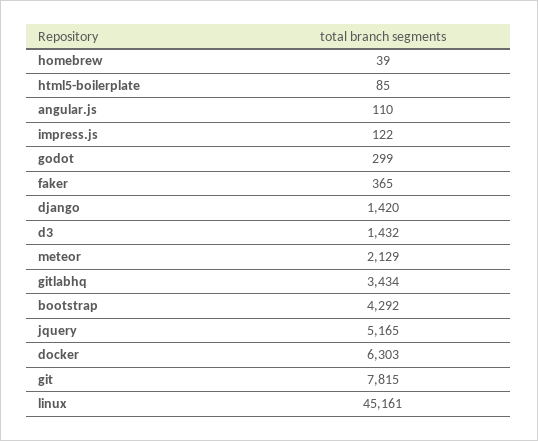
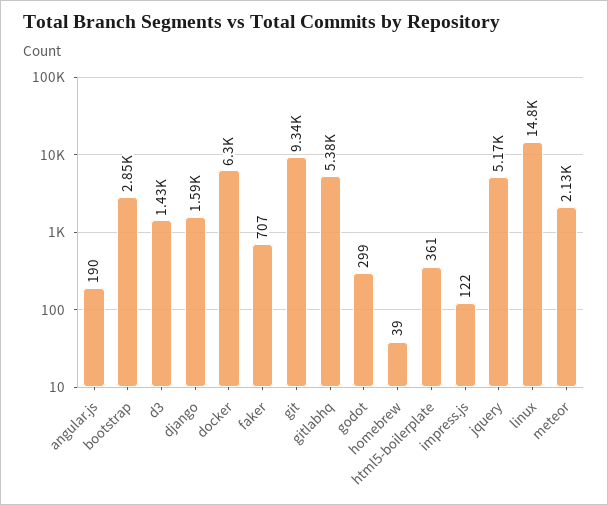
html5-boilerplate: 85 -> 361
angular.js: 110 -> 190
faker: 365 -> 707
django: 1420 -> 1590
gitlabhq: 3434 -> 5380
bootstrap: 4292 -> 2850
git: 7815 -> 9340
linux: 45161 -> 14800

